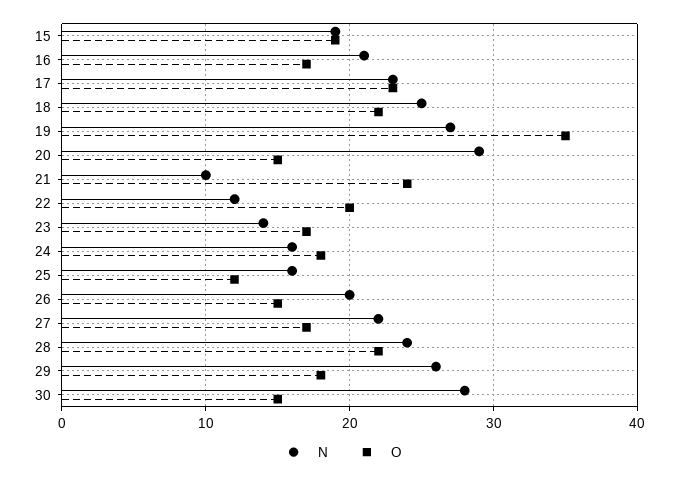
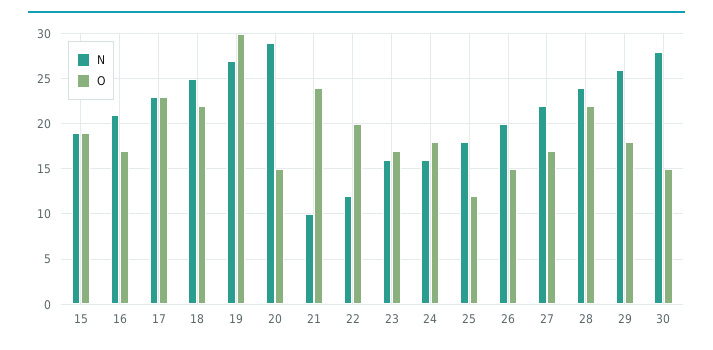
O, 19: 35 -> 30
N, 23: 14 -> 16
N, 25: 16 -> 18

